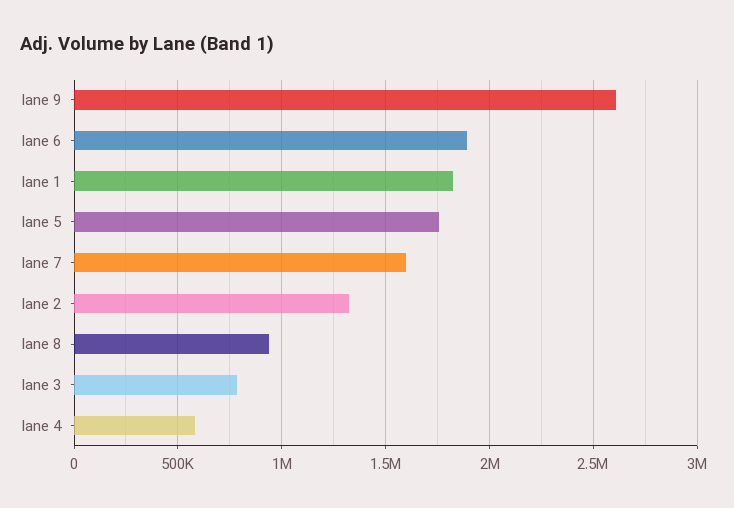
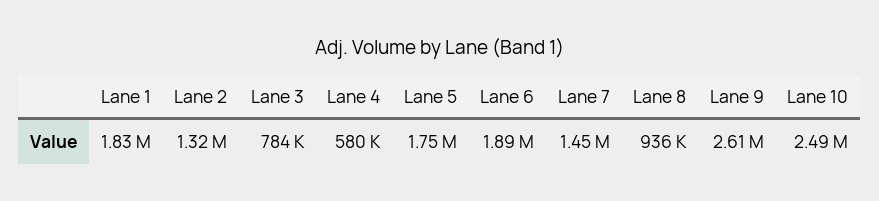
lane 7: 1600000 -> 1450000
Lane 10: none -> 2490000

